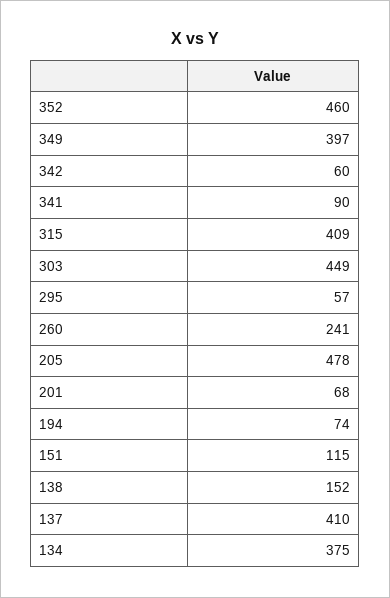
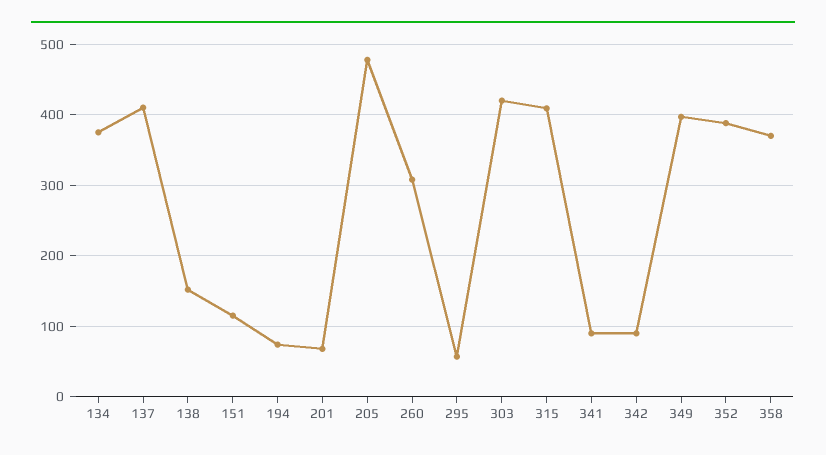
352: 460 -> 390
342: 60 -> 90
303: 449 -> 420
260: 241 -> 310
358: none -> 370

